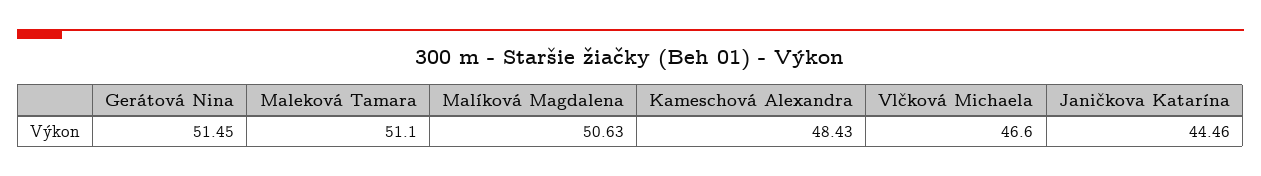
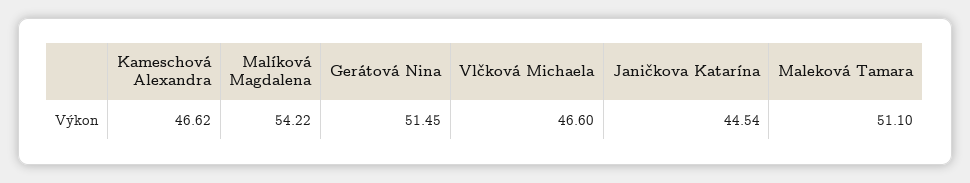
Malíková Magdalena: 50.63 -> 54.22
Kameschová Alexandra: 48.43 -> 46.62
Janičkova Katarína: 44.46 -> 44.54

